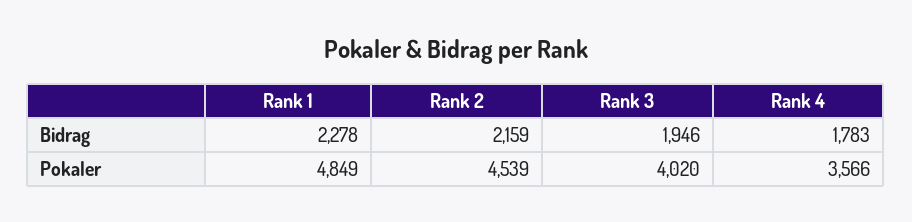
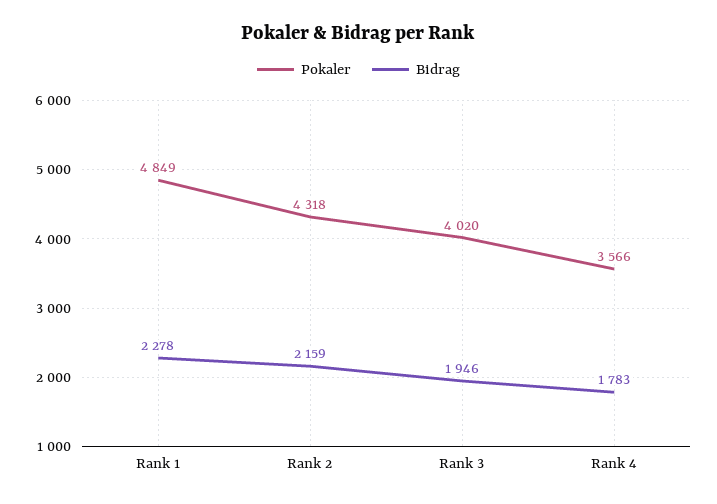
Pokaler, Rank 2: 4539 -> 4318

